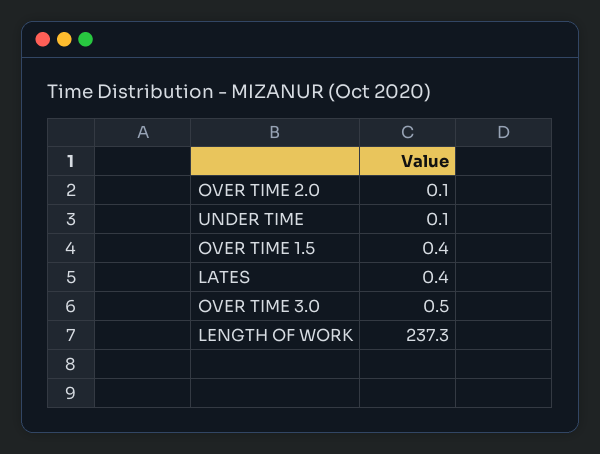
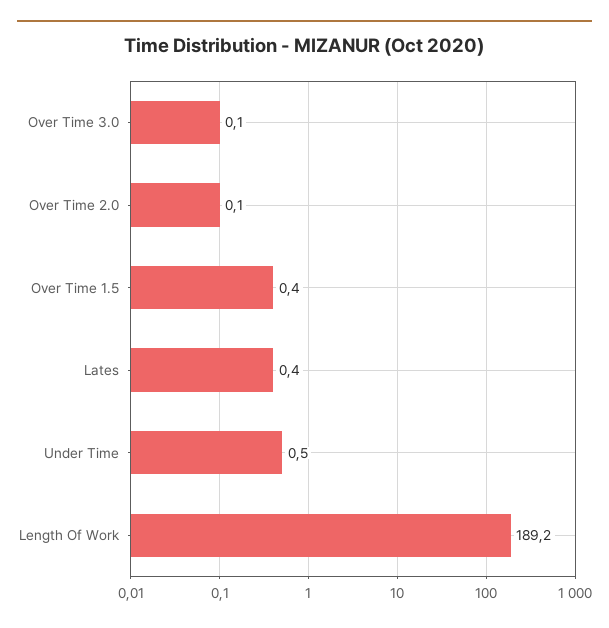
UNDER TIME: 0.1 -> 0.5
OVER TIME 3.0: 0.5 -> 0.1
LENGTH OF WORK: 237.3 -> 189.2

